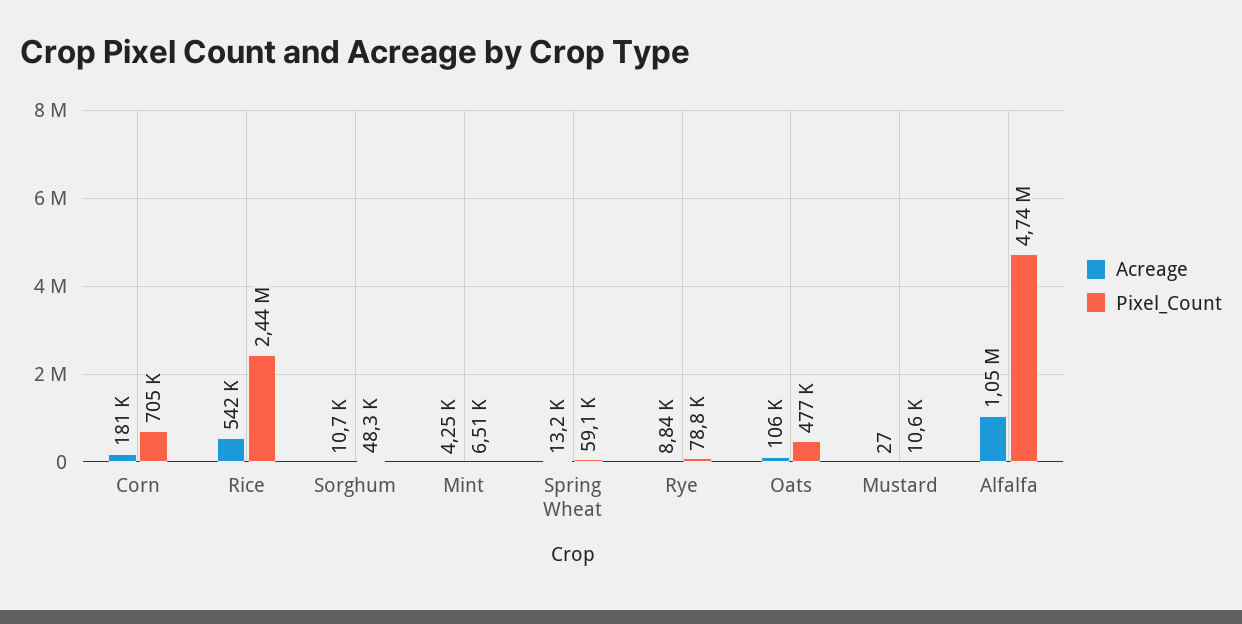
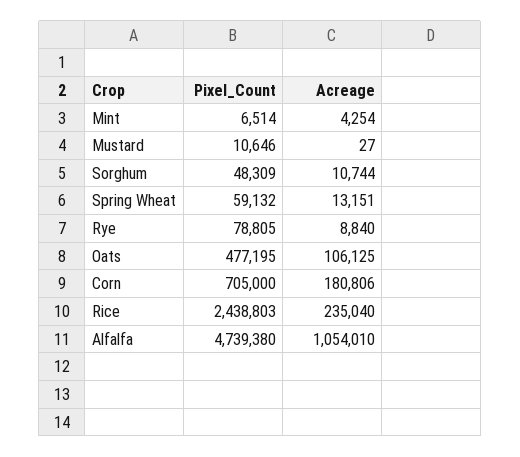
Acreage, Rice: 542000 -> 235040

